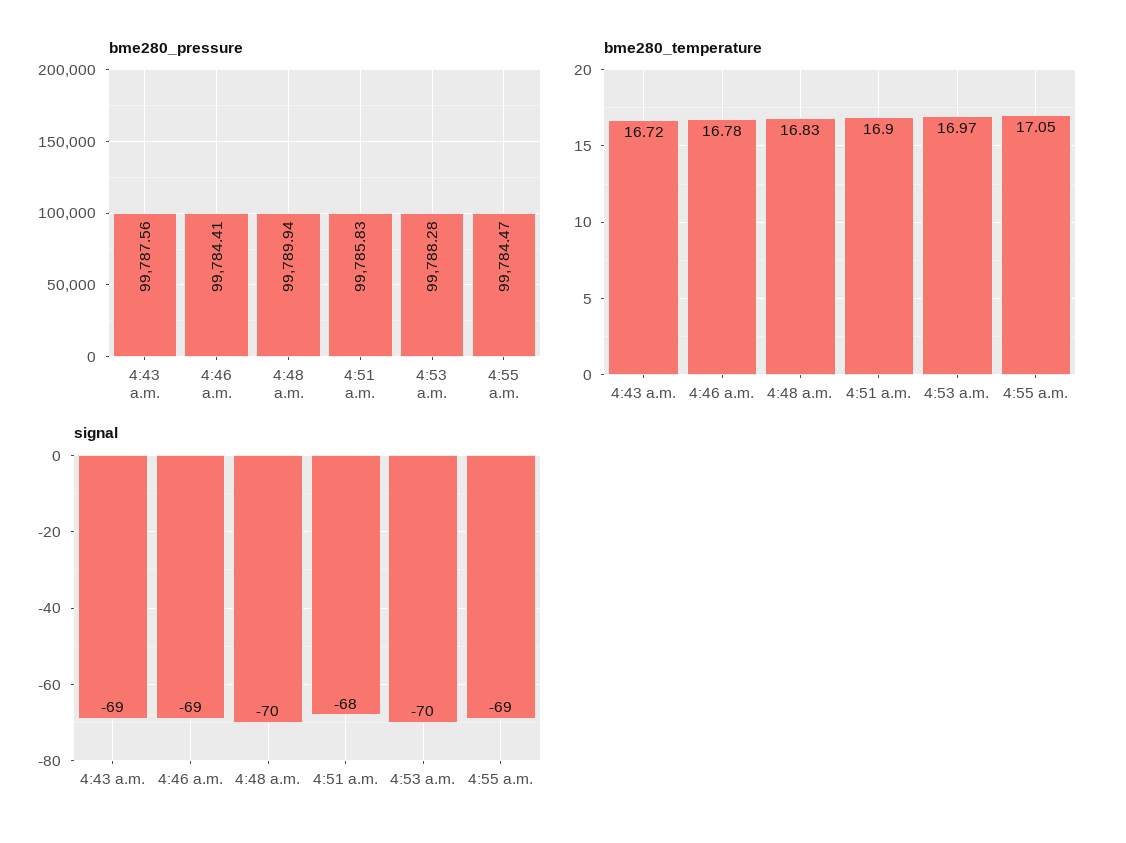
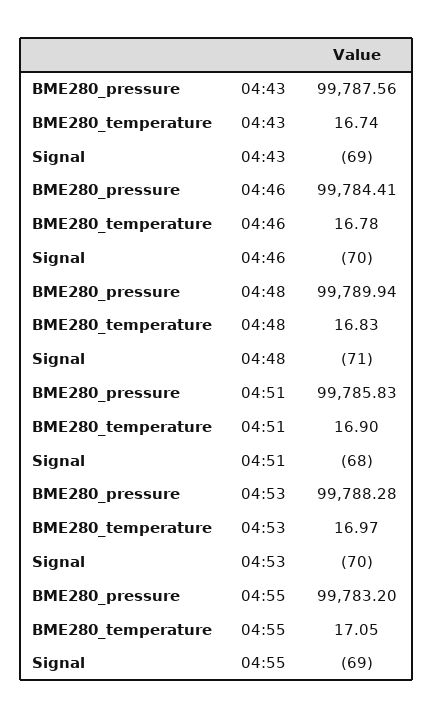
bme280_pressure, 4:55 a.m.: 99784.47 -> 99783.2
bme280_temperature, 4:43 a.m.: 16.72 -> 16.74
signal, 4:46 a.m.: -69 -> -70
signal, 4:48 a.m.: -70 -> -71

